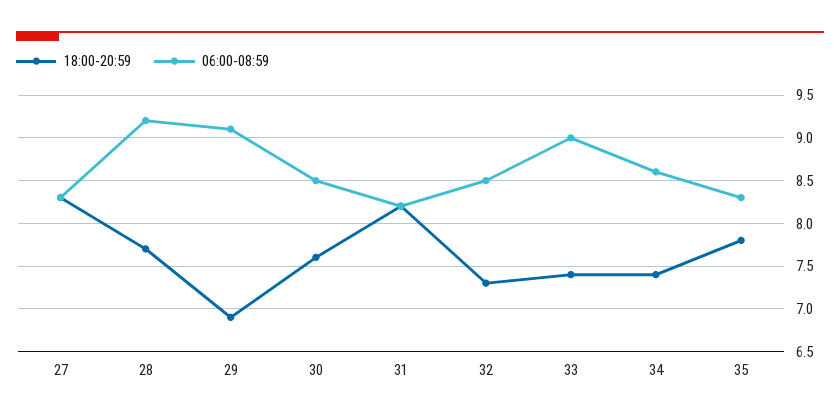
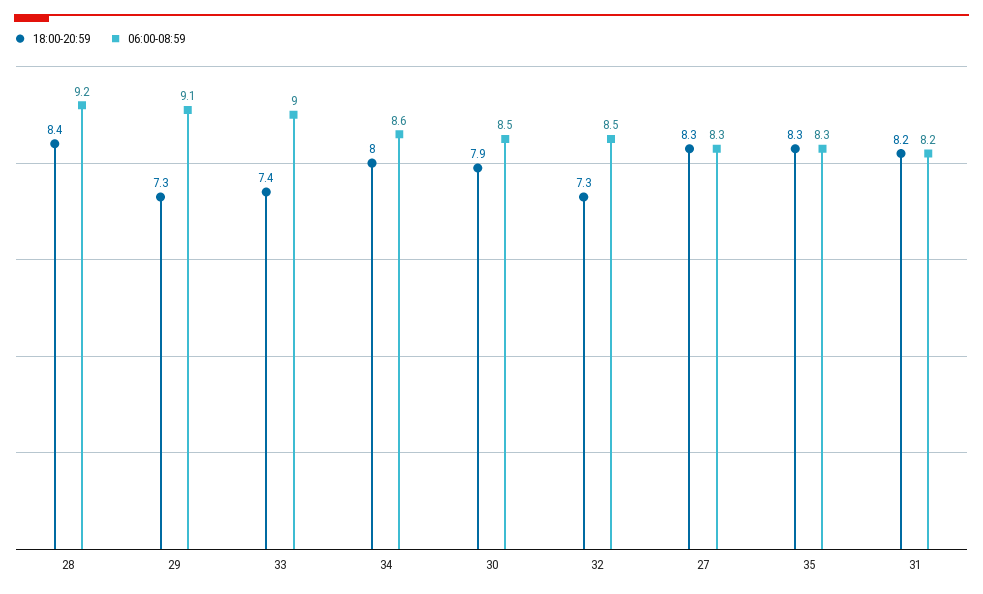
18:00-20:59, 28: 7.7 -> 8.4
18:00-20:59, 29: 6.9 -> 7.3
18:00-20:59, 30: 7.6 -> 7.9
18:00-20:59, 34: 7.4 -> 8
18:00-20:59, 35: 7.8 -> 8.3

